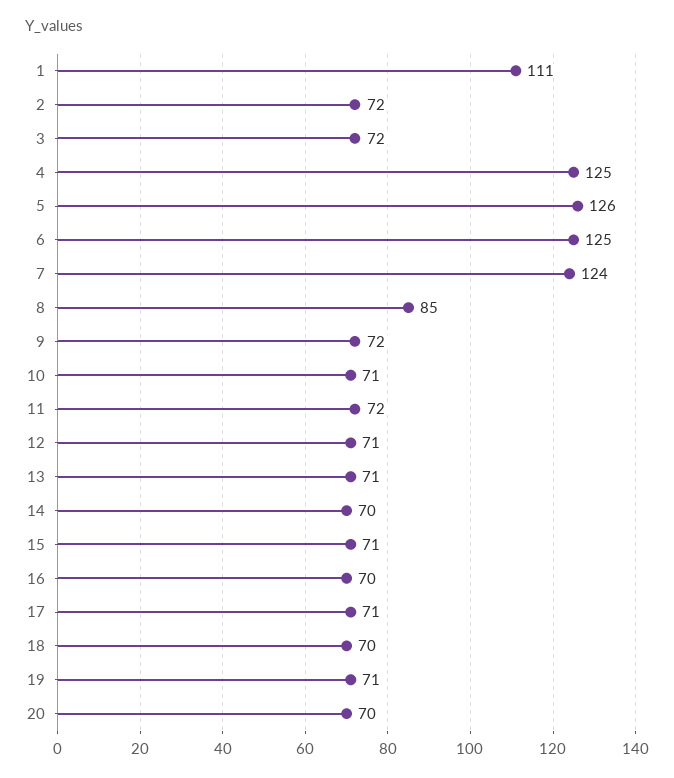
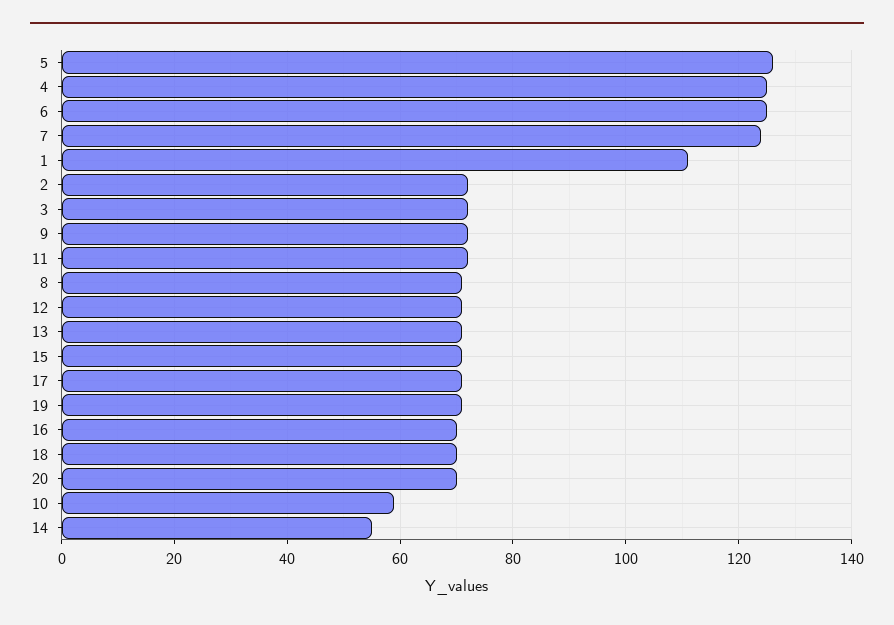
8: 85 -> 70
10: 71 -> 60
14: 70 -> 55

